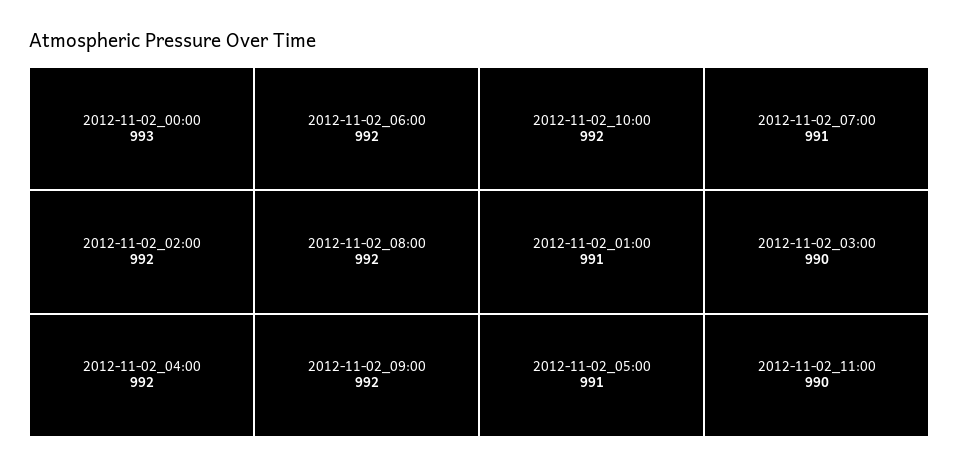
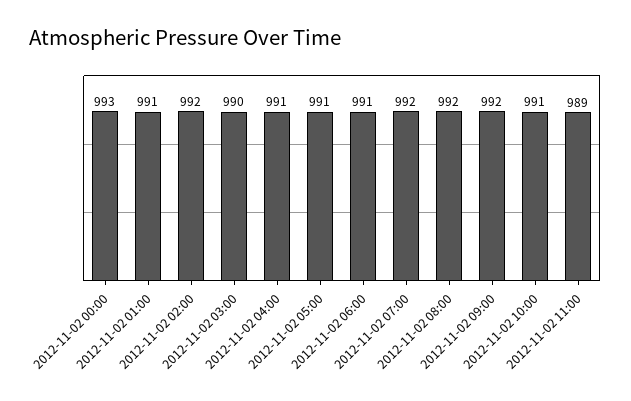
2012-11-02_04:00: 992 -> 991
2012-11-02_06:00: 992 -> 991
2012-11-02_10:00: 992 -> 991
2012-11-02_07:00: 991 -> 992
2012-11-02_11:00: 990 -> 989

